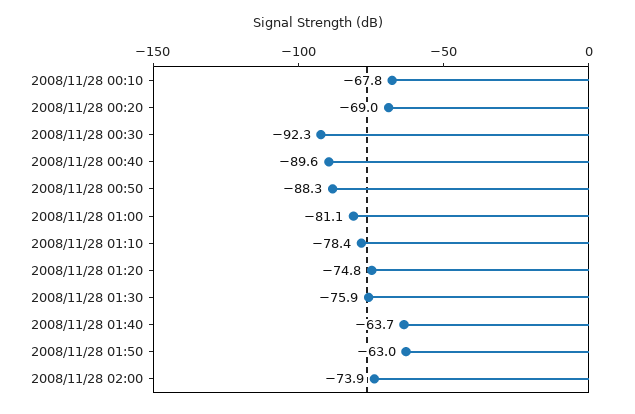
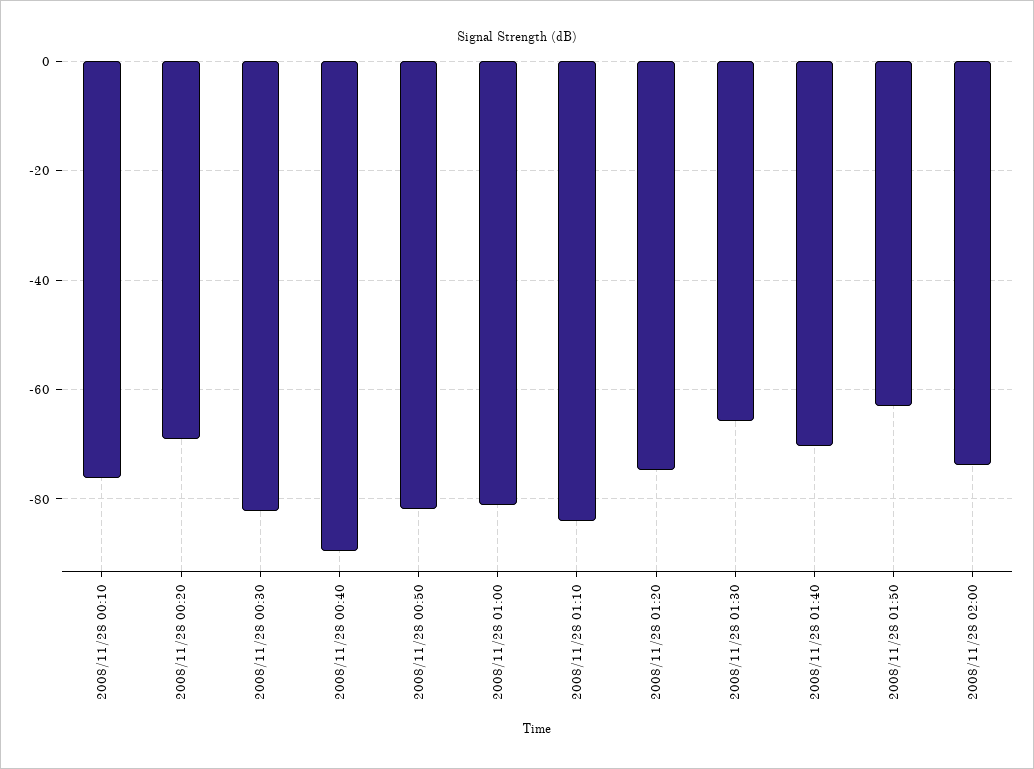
2008/11/28 00:10: -67.8 -> -76
2008/11/28 00:30: -92.3 -> -82
2008/11/28 00:50: -88.3 -> -82
2008/11/28 01:10: -78.4 -> -84
2008/11/28 01:30: -75.9 -> -66
2008/11/28 01:40: -63.7 -> -70

